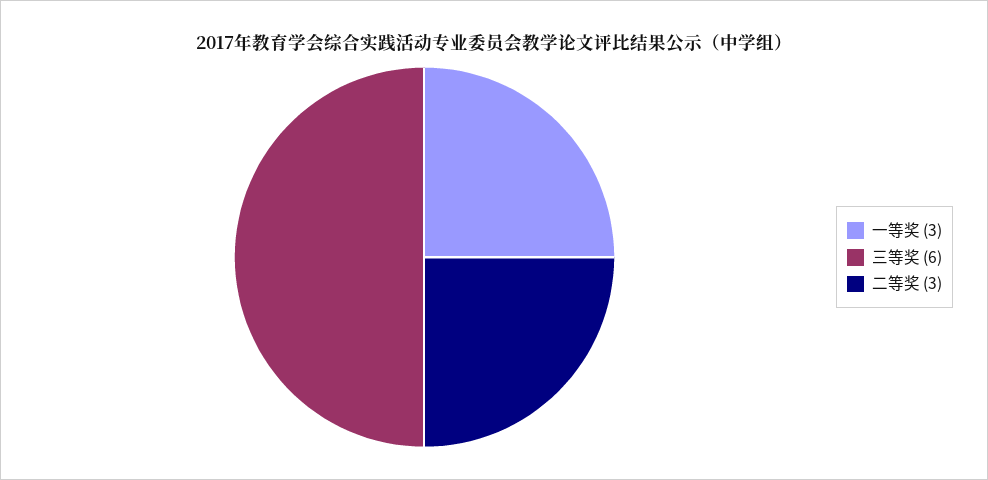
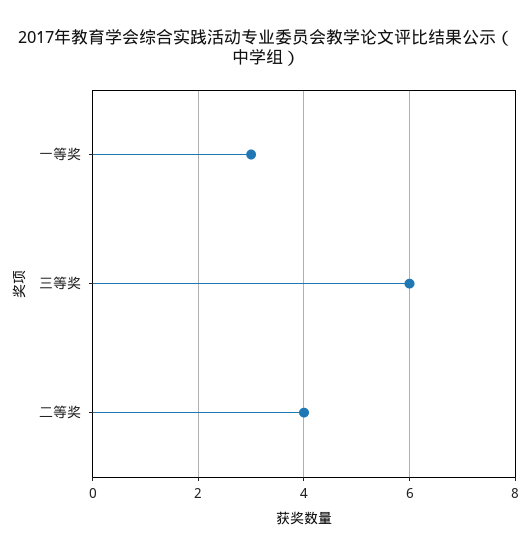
二等奖: 3 -> 4

